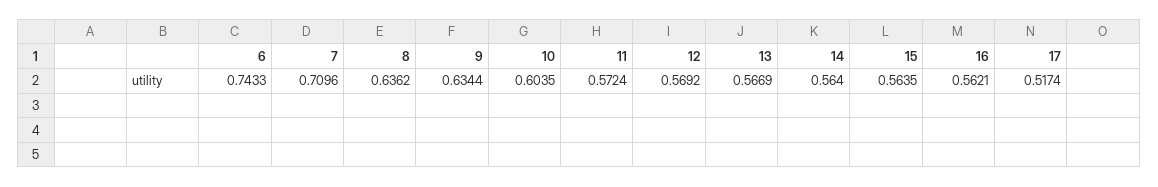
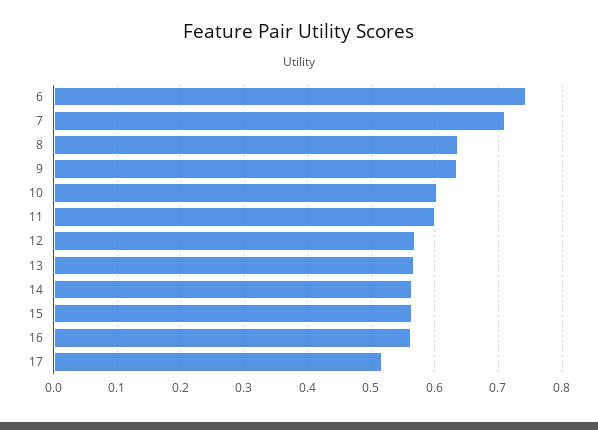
11: 0.5724 -> 0.6

